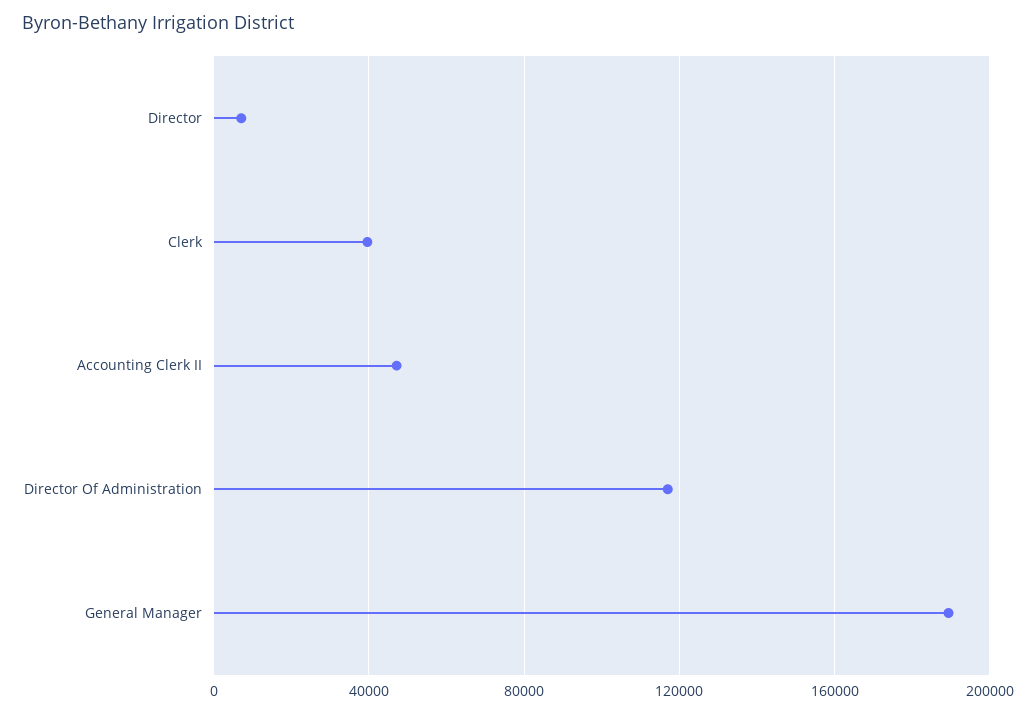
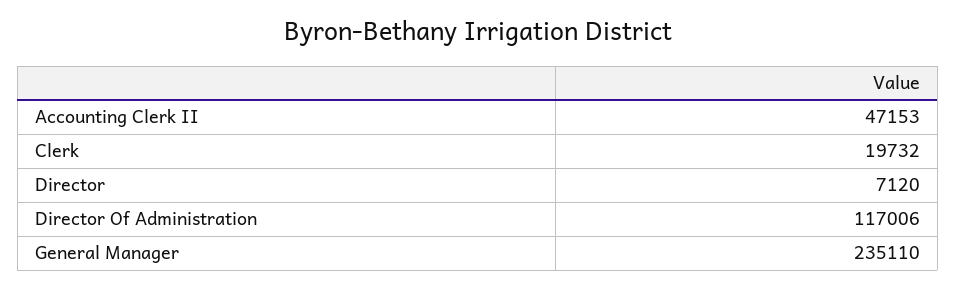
Clerk: 40000 -> 19732
General Manager: 190000 -> 235110

